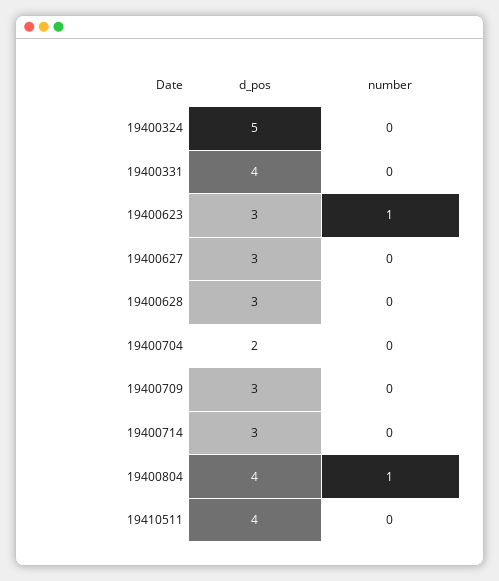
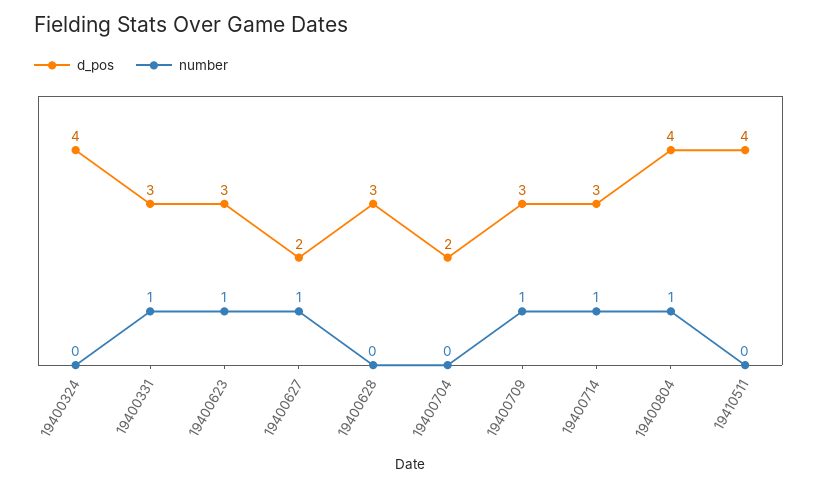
d_pos, 19400324: 5 -> 4
d_pos, 19400331: 4 -> 3
number, 19400331: 0 -> 1
d_pos, 19400627: 3 -> 2
number, 19400627: 0 -> 1
number, 19400709: 0 -> 1
number, 19400714: 0 -> 1

